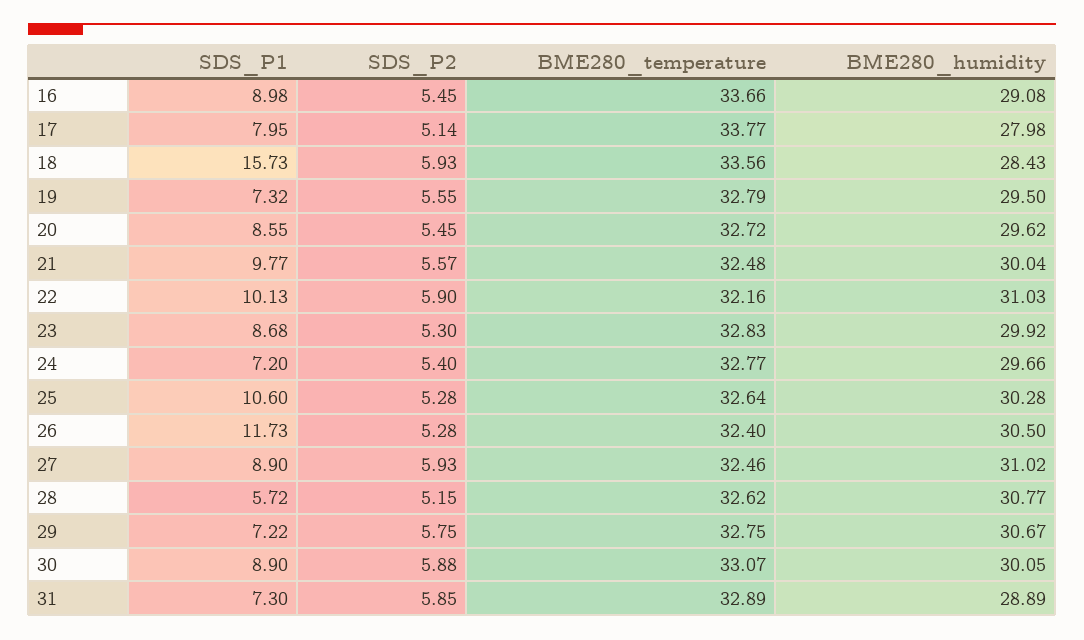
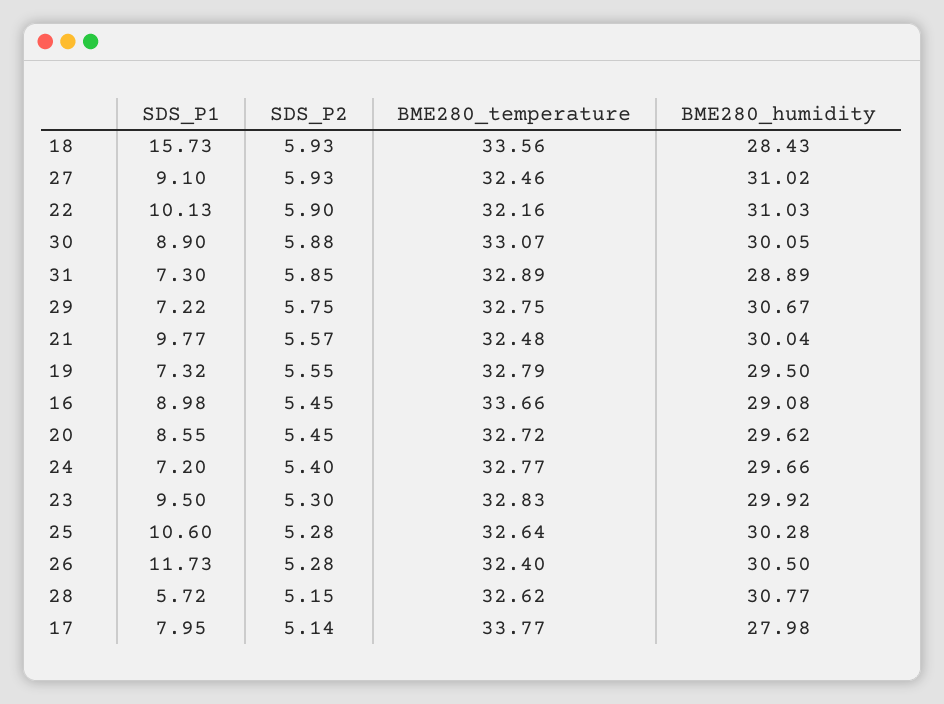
SDS_P1, 23: 8.68 -> 9.5
SDS_P1, 27: 8.9 -> 9.1

